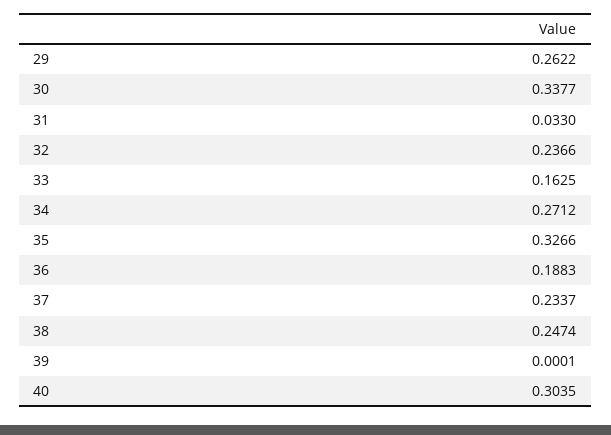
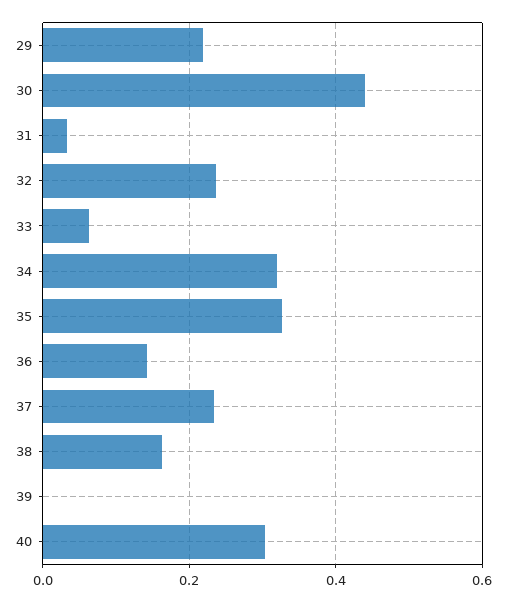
29: 0.2622 -> 0.22
30: 0.3377 -> 0.44
33: 0.1625 -> 0.06
34: 0.2712 -> 0.32
36: 0.1883 -> 0.14
38: 0.2474 -> 0.16

